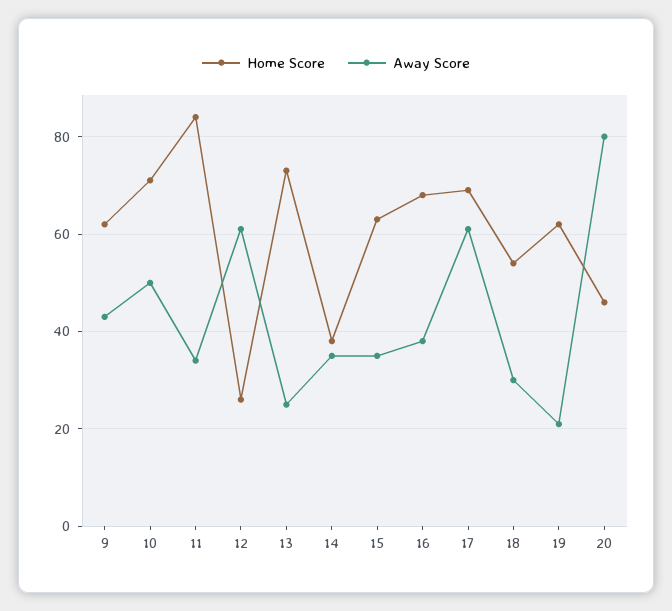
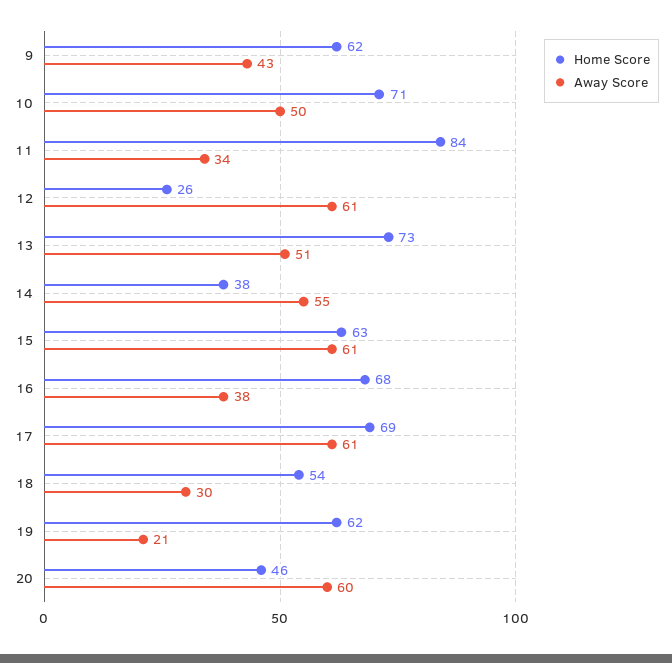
Away Score, 13: 25 -> 51
Away Score, 14: 35 -> 55
Away Score, 15: 35 -> 61
Away Score, 20: 80 -> 60

